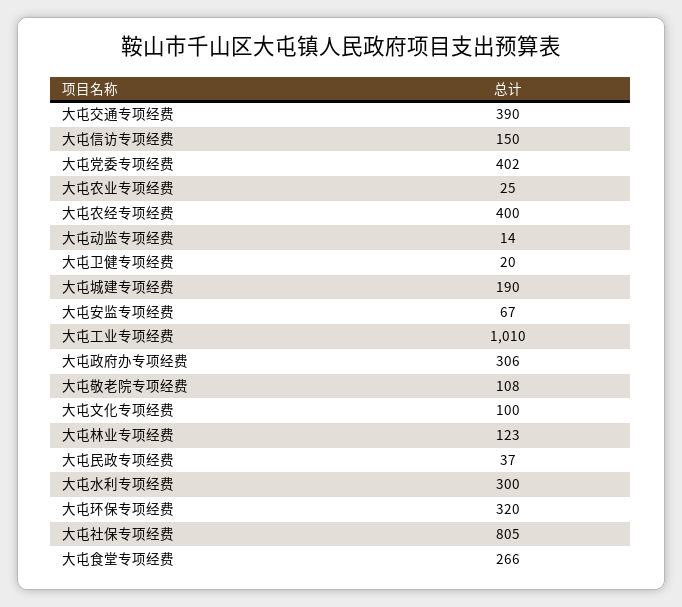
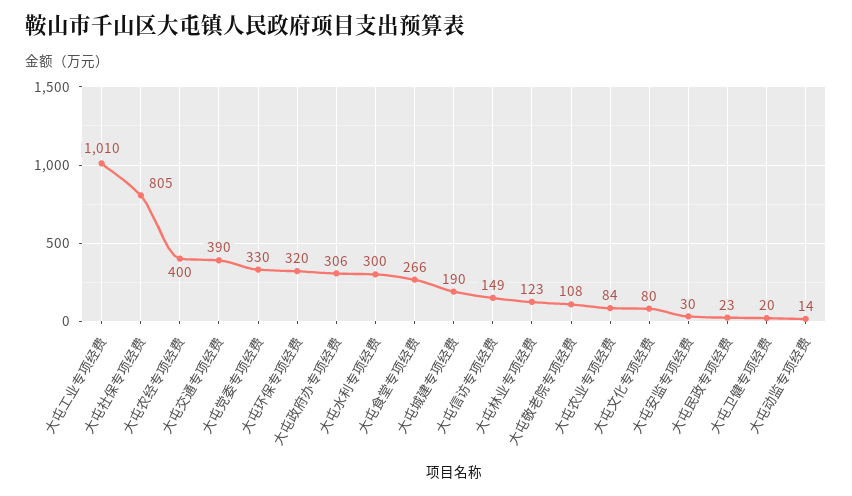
大屯信访专项经费: 150 -> 149
大屯党委专项经费: 402 -> 330
大屯农业专项经费: 25 -> 84
大屯安监专项经费: 67 -> 30
大屯文化专项经费: 100 -> 80
大屯民政专项经费: 37 -> 23

